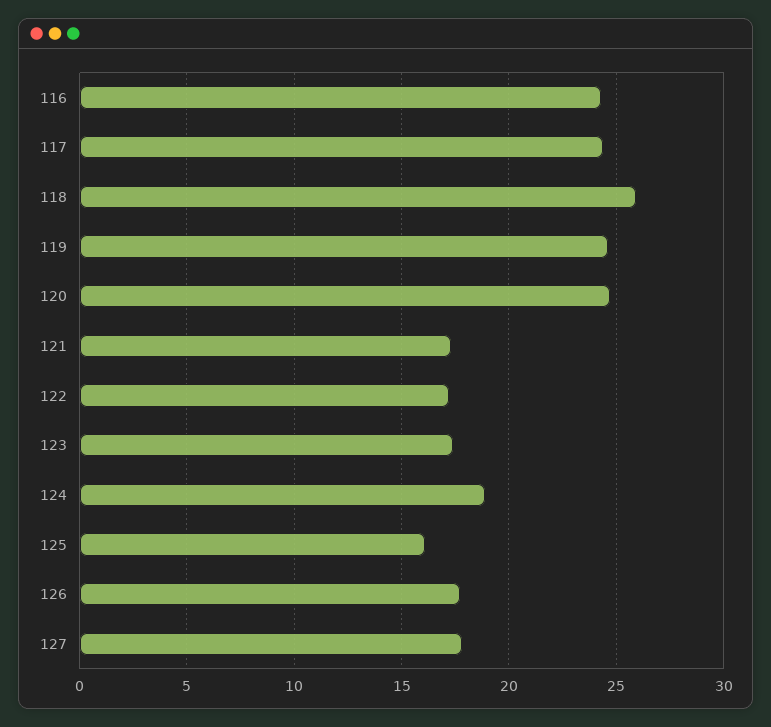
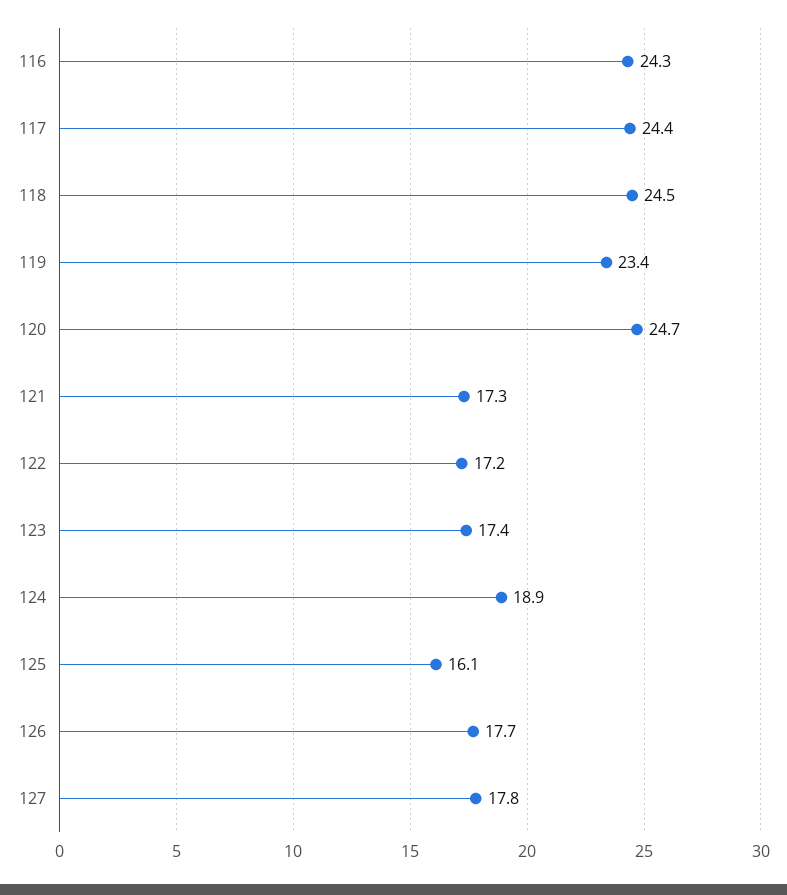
118: 26 -> 24.5
119: 24.5 -> 23.4

